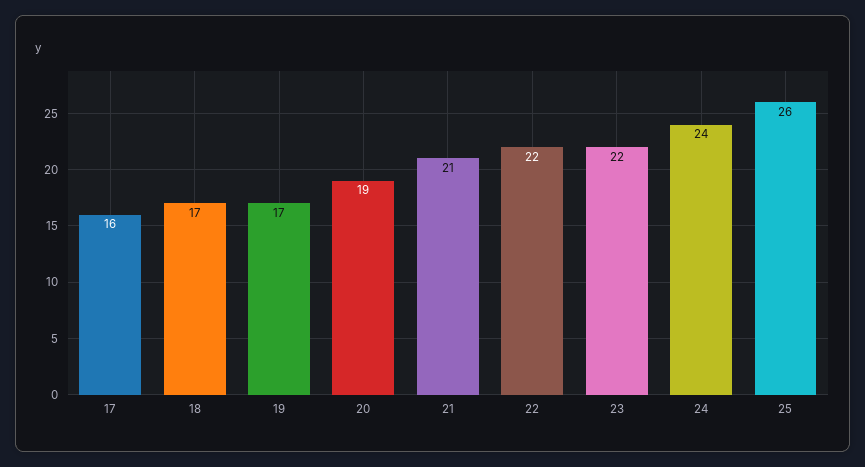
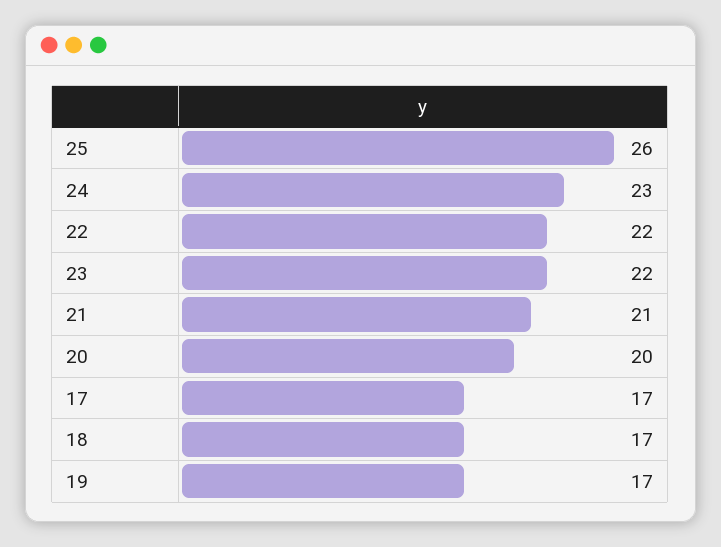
17: 16 -> 17
20: 19 -> 20
24: 24 -> 23

